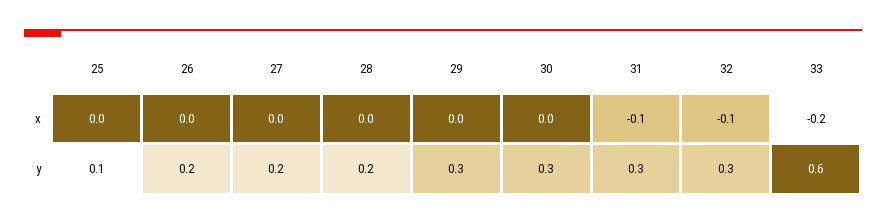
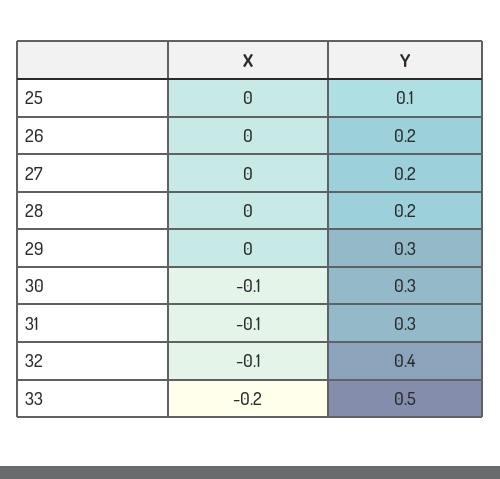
30, x: 0 -> -0.1
32, y: 0.3 -> 0.4
33, y: 0.6 -> 0.5

